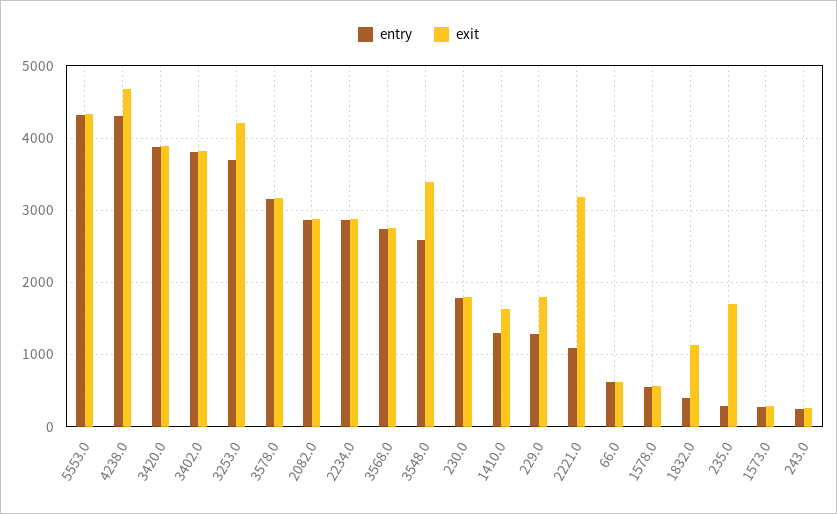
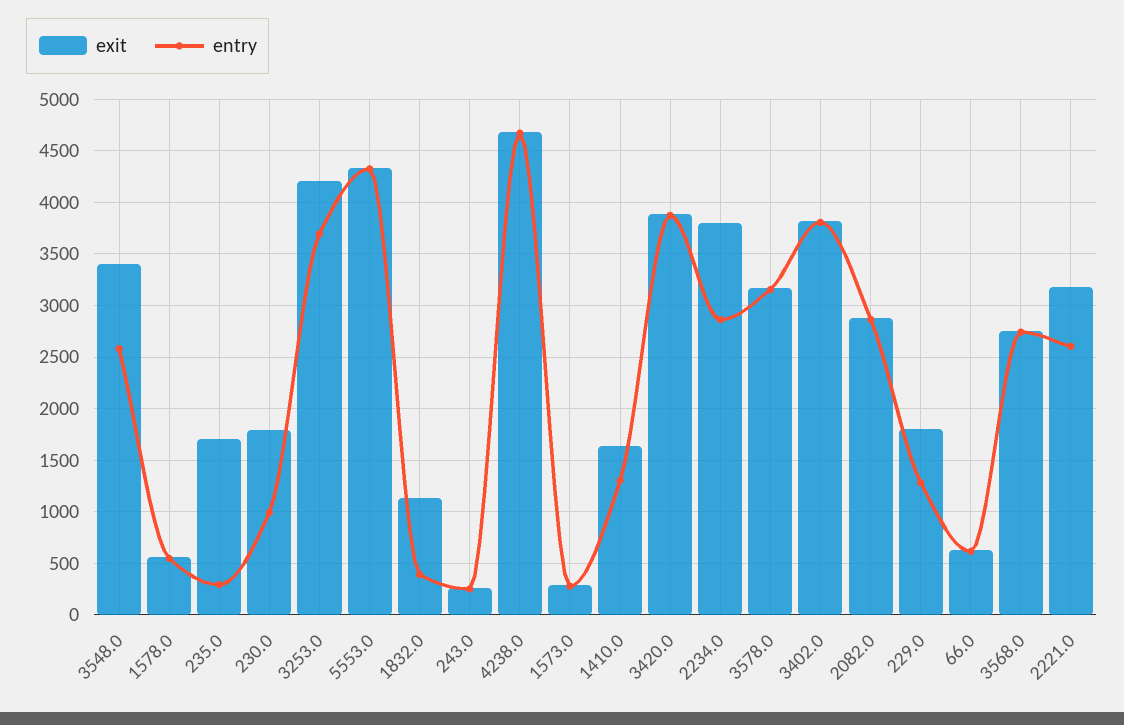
entry, 4238.0: 4300 -> 4700
exit, 2234.0: 2900 -> 3800
entry, 230.0: 1800 -> 1000
entry, 2221.0: 1100 -> 2600

